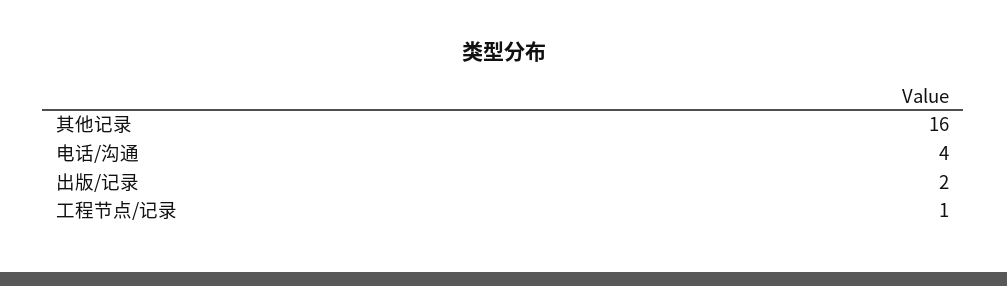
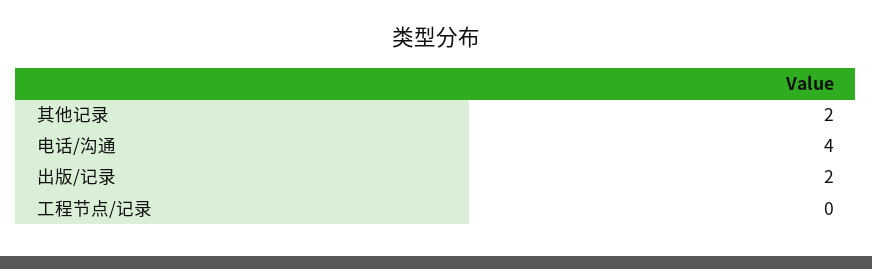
其他记录: 16 -> 2
工程节点/记录: 1 -> 0

